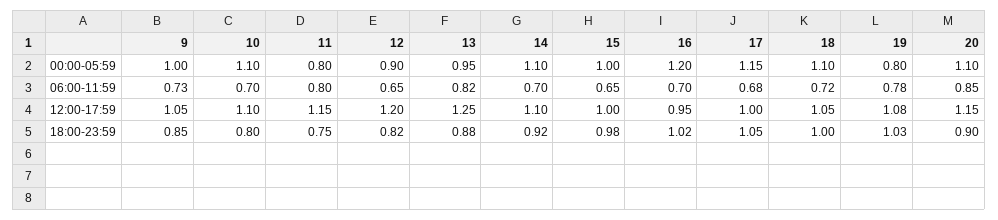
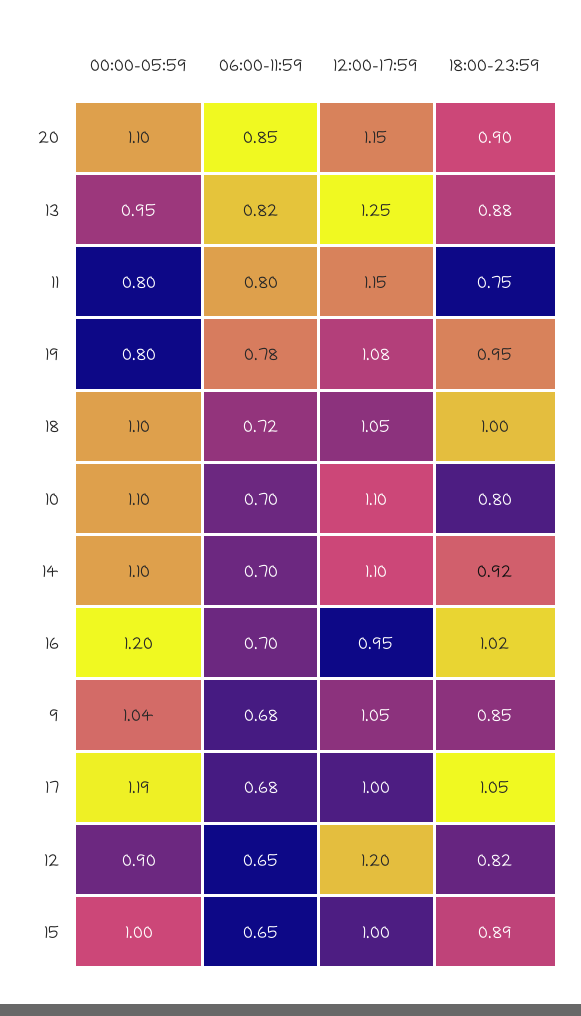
9, 00:00-05:59: 1 -> 1.04
17, 00:00-05:59: 1.15 -> 1.19
9, 06:00-11:59: 0.73 -> 0.68
15, 18:00-23:59: 0.98 -> 0.89
19, 18:00-23:59: 1.03 -> 0.95

